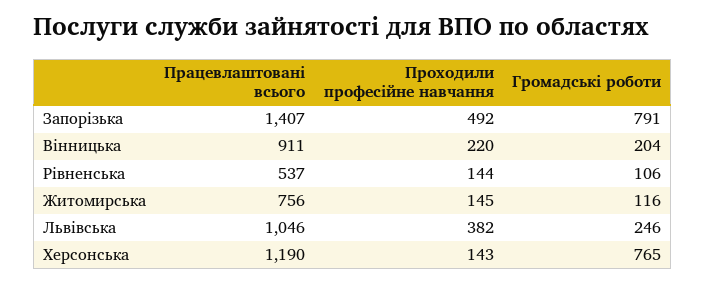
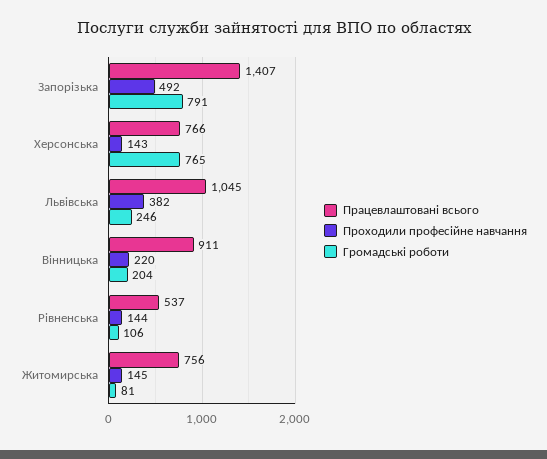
Громадські роботи, Житомирська: 116 -> 81
Працевлаштовані всього, Львівська: 1046 -> 1045
Працевлаштовані всього, Херсонська: 1190 -> 766

